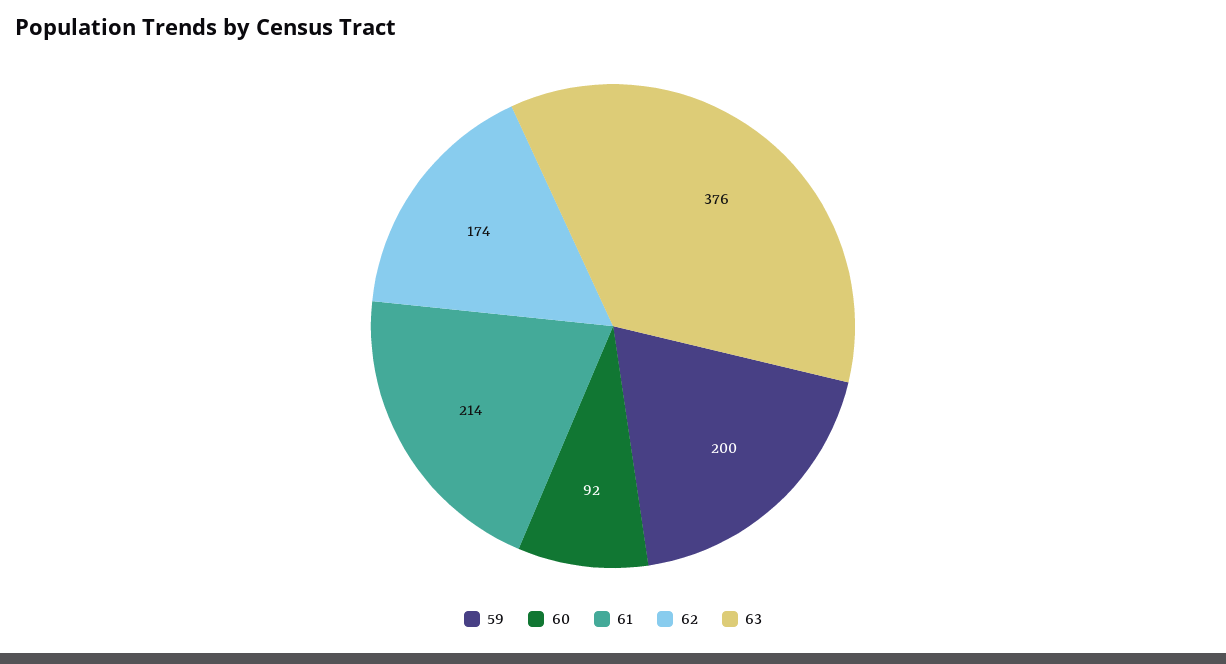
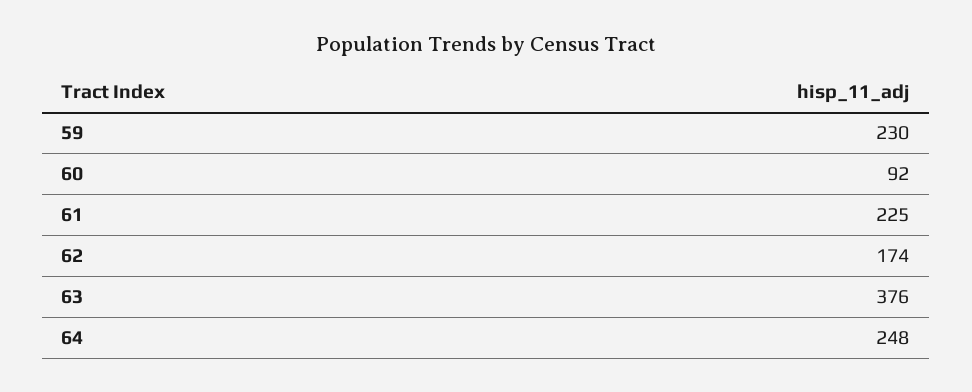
59: 200 -> 230
61: 214 -> 225
64: none -> 248

